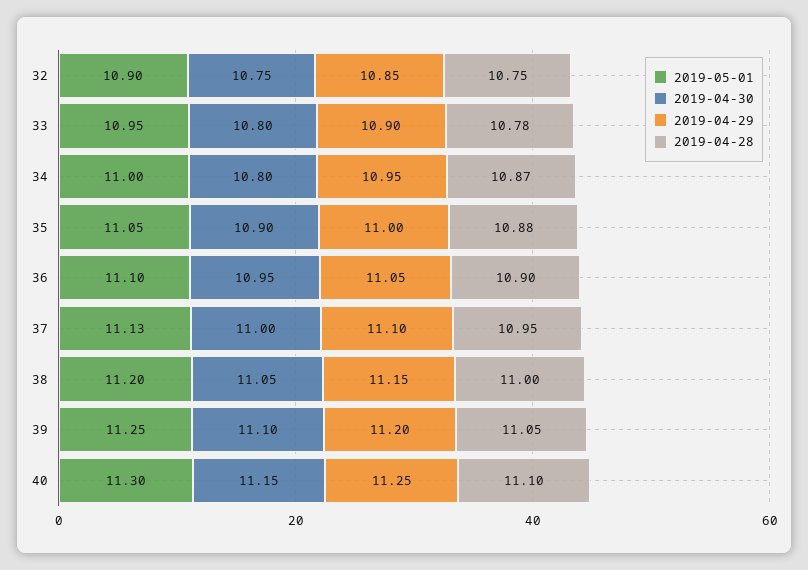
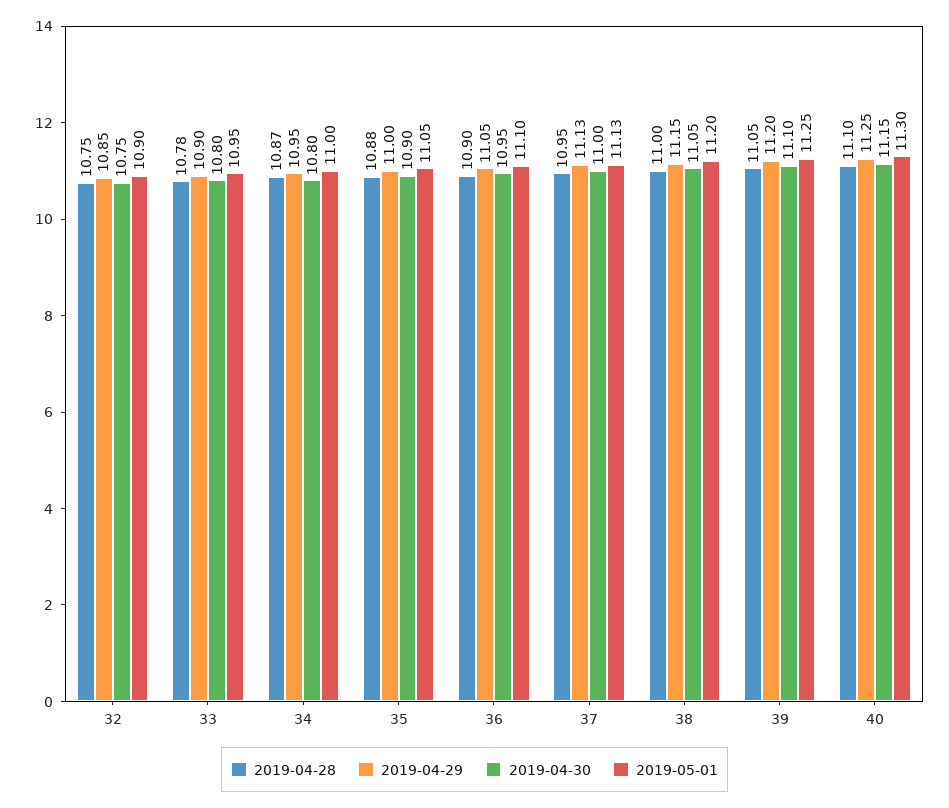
2019-04-29, 37: 11.1 -> 11.13

